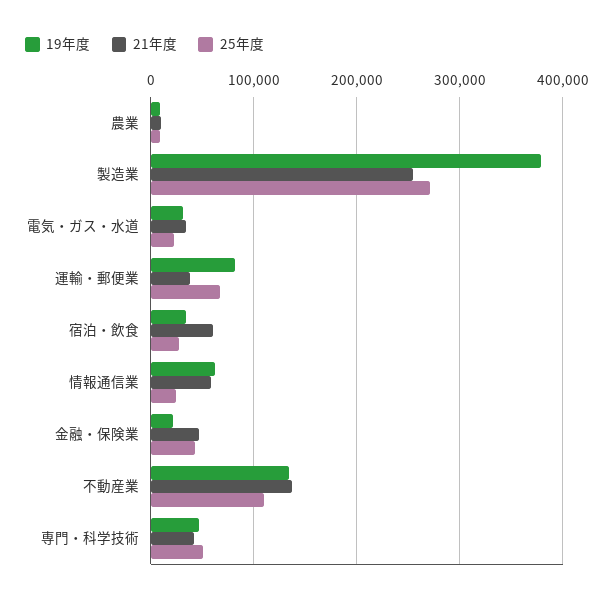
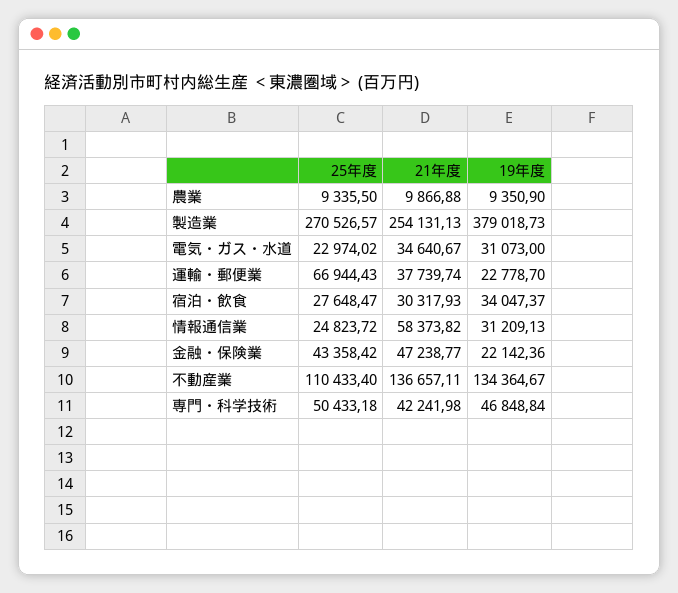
19年度, 運輸・郵便業: 80000 -> 22778.7
21年度, 宿泊・飲食: 60000 -> 30317.93
19年度, 情報通信業: 60000 -> 31209.13

